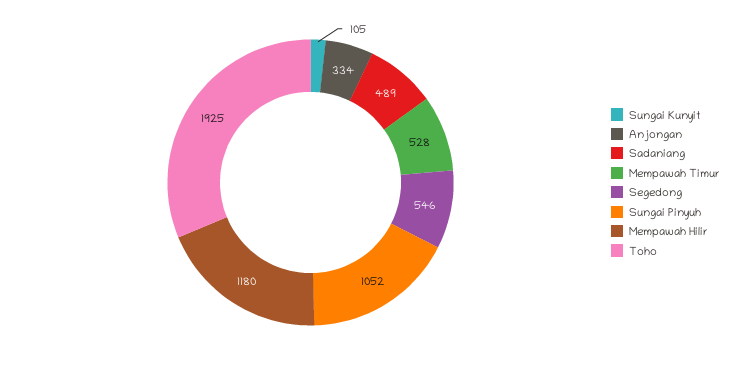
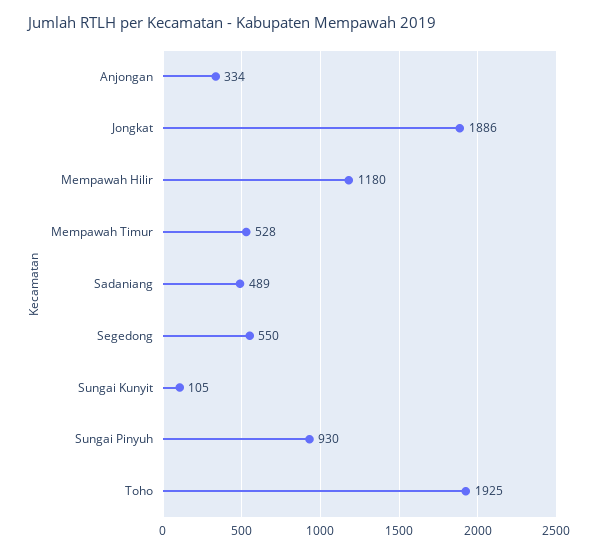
Segedong: 546 -> 550
Sungai Pinyuh: 1052 -> 930
Jongkat: none -> 1886

